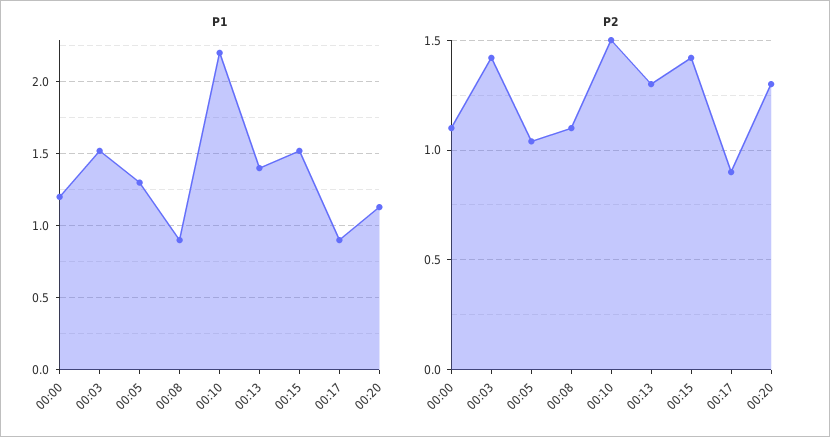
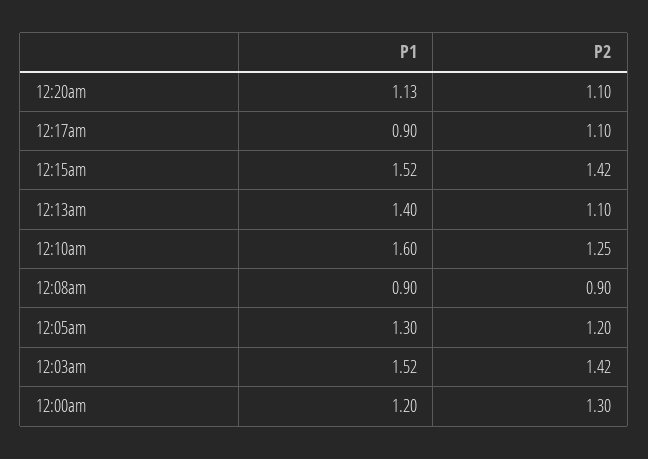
P1, 00:10: 2.2 -> 1.6
P2, 00:00: 1.1 -> 1.3
P2, 00:05: 1.05 -> 1.2
P2, 00:08: 1.1 -> 0.9
P2, 00:10: 1.5 -> 1.25
P2, 00:13: 1.3 -> 1.1
P2, 00:17: 0.9 -> 1.1
P2, 00:20: 1.3 -> 1.1

